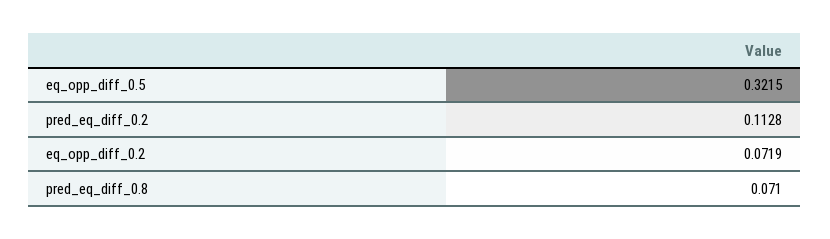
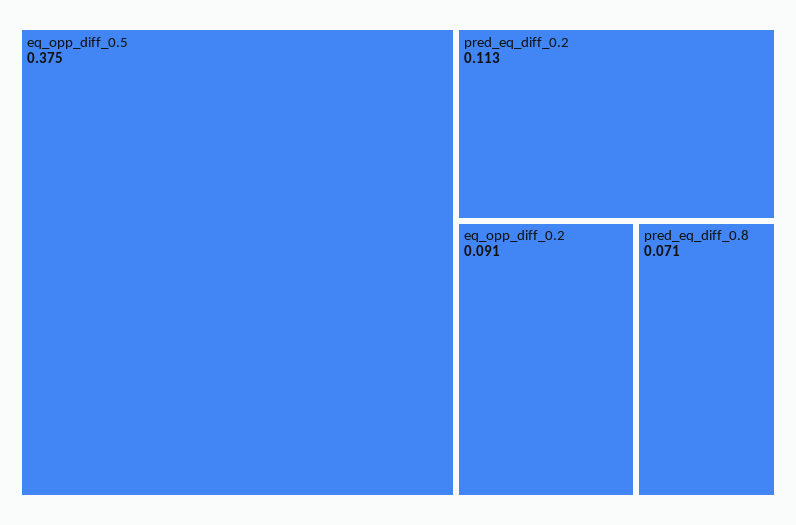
eq_opp_diff_0.5: 0.3215 -> 0.375
eq_opp_diff_0.2: 0.0719 -> 0.091

